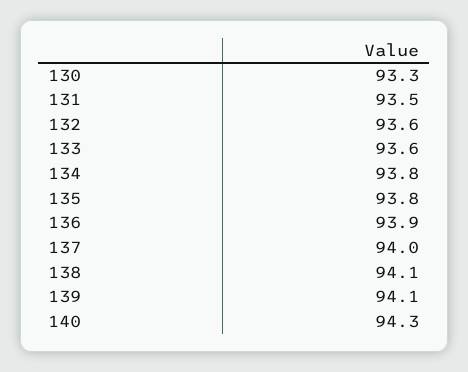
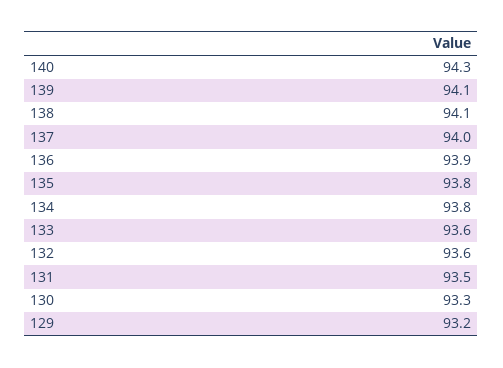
129: none -> 93.2

